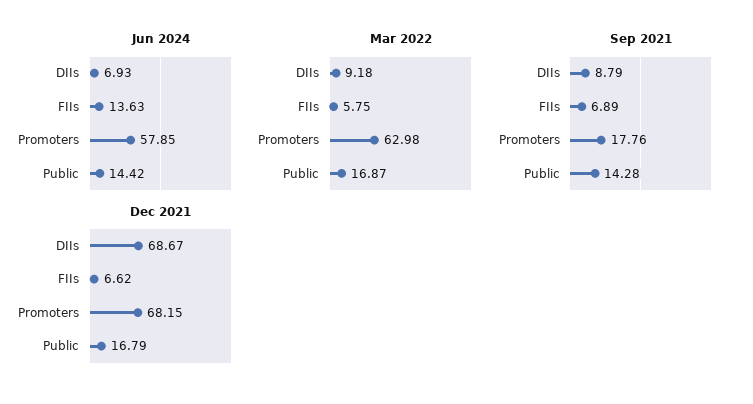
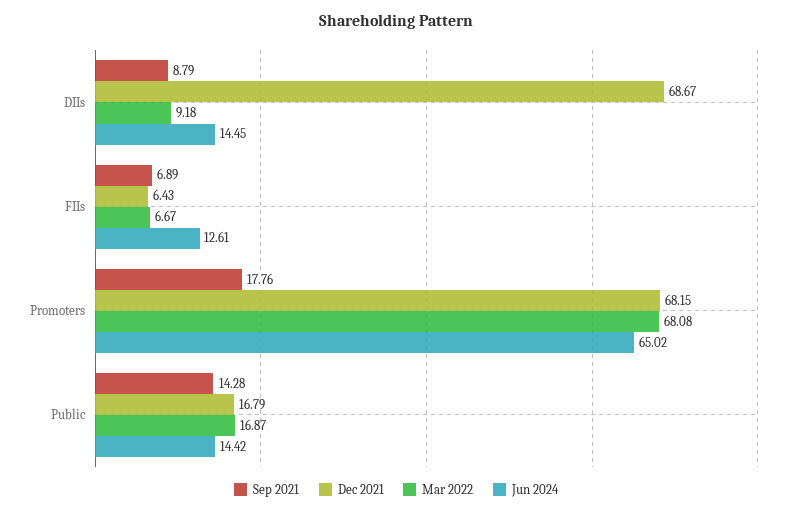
Jun 2024, DIIs: 6.93 -> 14.45
Jun 2024, FIIs: 13.63 -> 12.61
Jun 2024, Promoters: 57.85 -> 65.02
Mar 2022, FIIs: 5.75 -> 6.67
Mar 2022, Promoters: 62.98 -> 68.08
Dec 2021, FIIs: 6.62 -> 6.43

